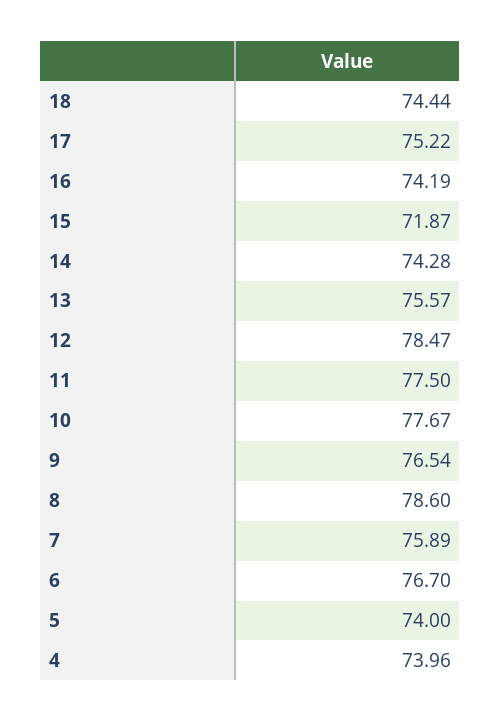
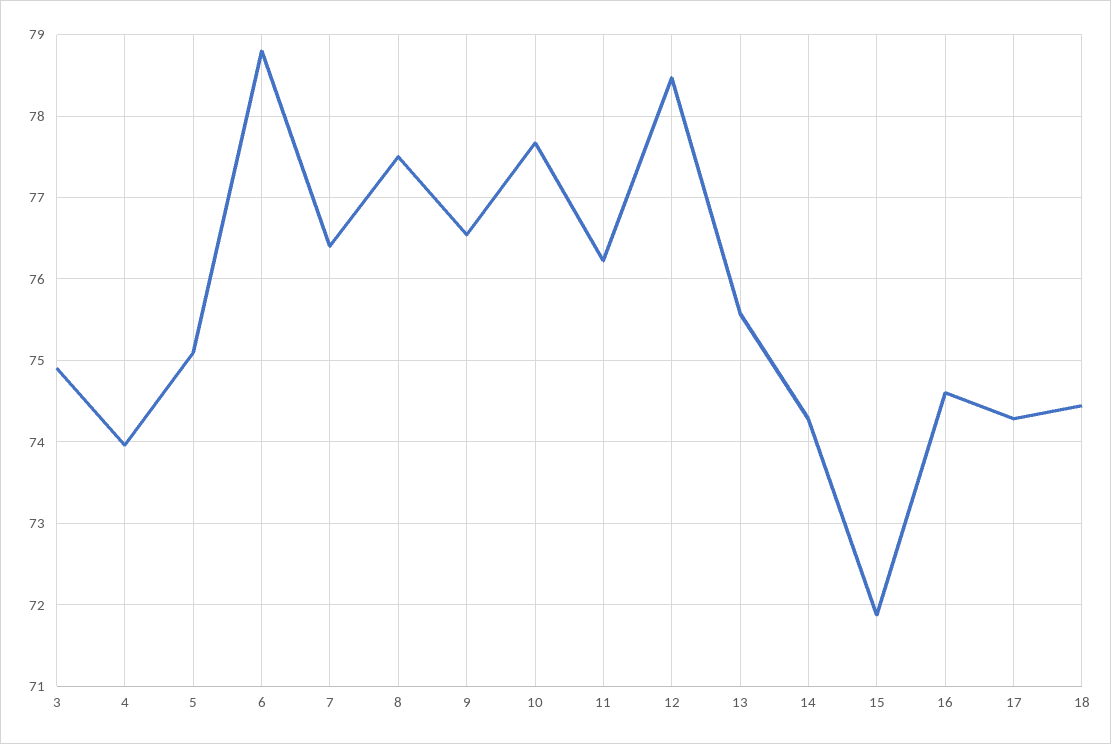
17: 75.22 -> 74.3
16: 74.19 -> 74.6
11: 77.5 -> 76.2
8: 78.6 -> 77.5
7: 75.89 -> 76.4
6: 76.7 -> 78.8
5: 74 -> 75.1
3: none -> 74.9

